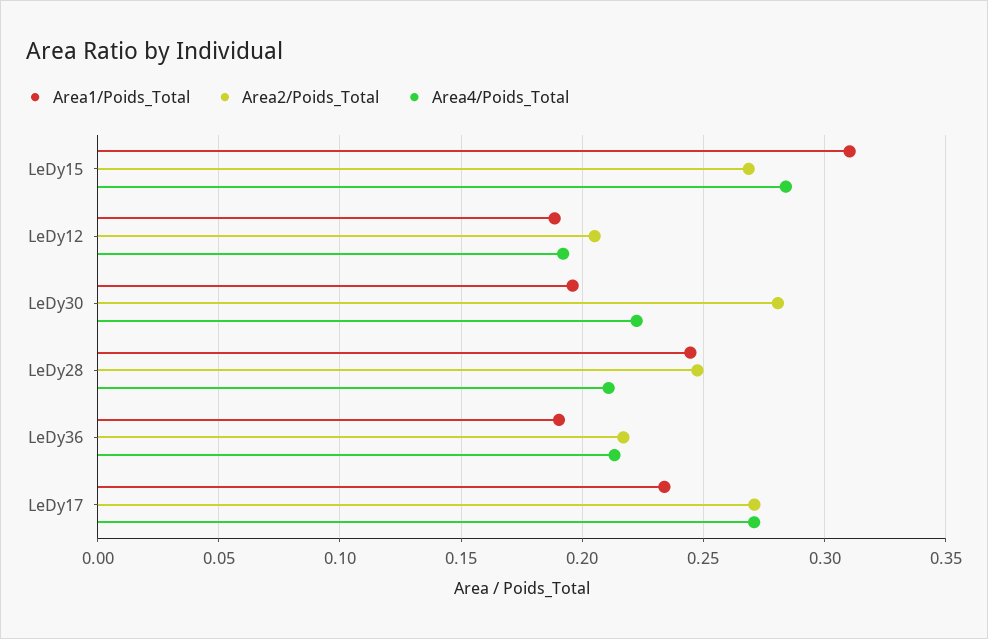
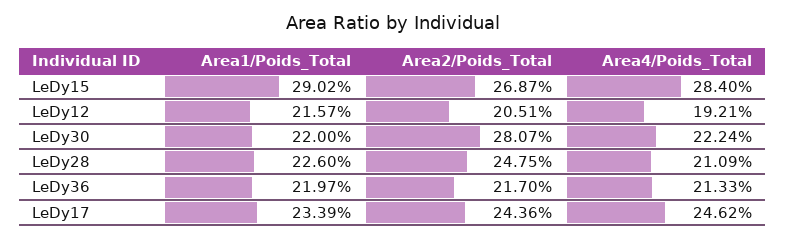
Area1/Poids_Total, LeDy15: 0.31 -> 0.2902
Area1/Poids_Total, LeDy12: 0.19 -> 0.2157
Area1/Poids_Total, LeDy30: 0.195 -> 0.22
Area1/Poids_Total, LeDy28: 0.245 -> 0.226
Area1/Poids_Total, LeDy36: 0.19 -> 0.2197
Area2/Poids_Total, LeDy17: 0.27 -> 0.2436
Area4/Poids_Total, LeDy17: 0.27 -> 0.2462

